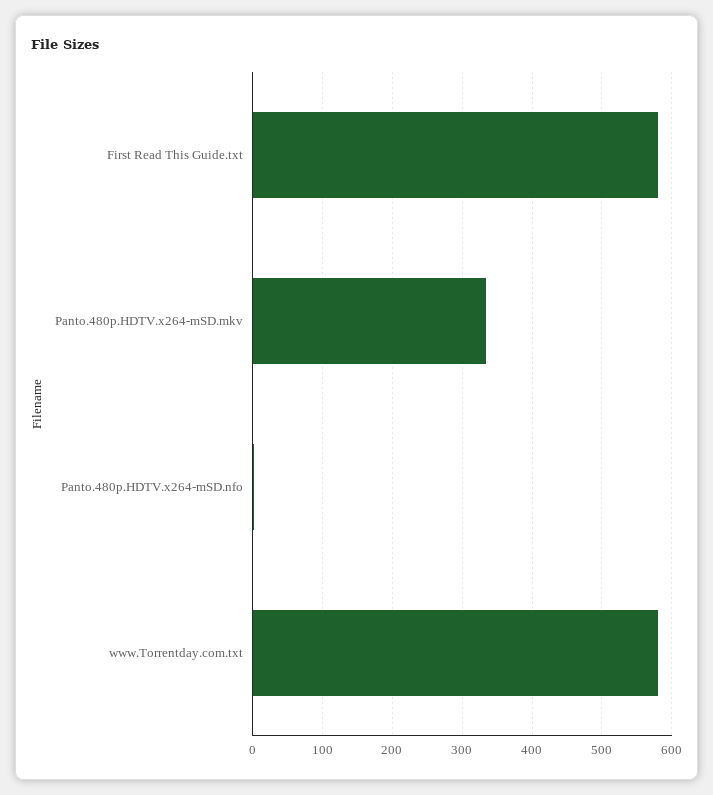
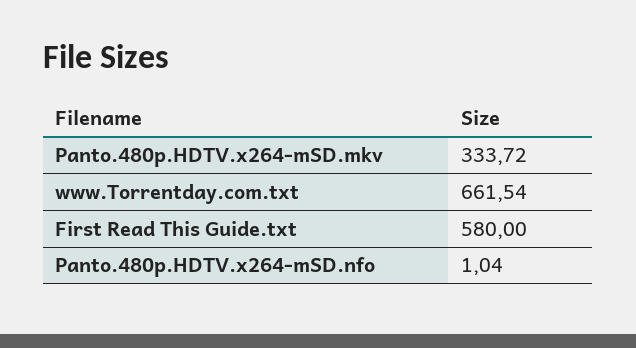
www.Torrentday.com.txt: 580 -> 661.54

